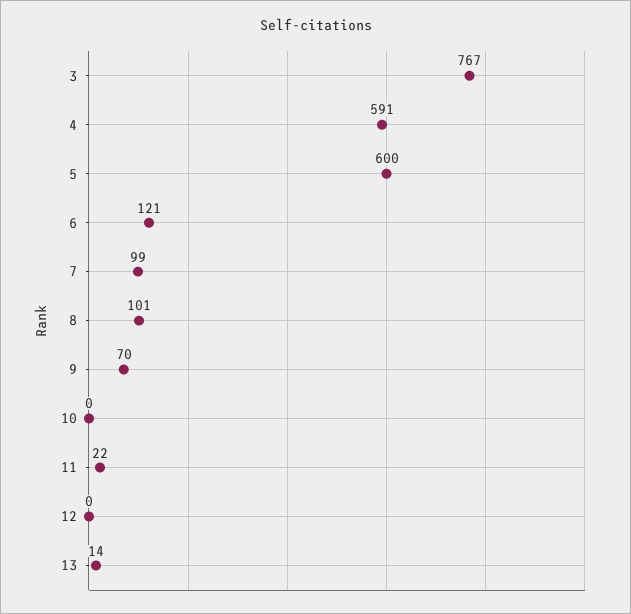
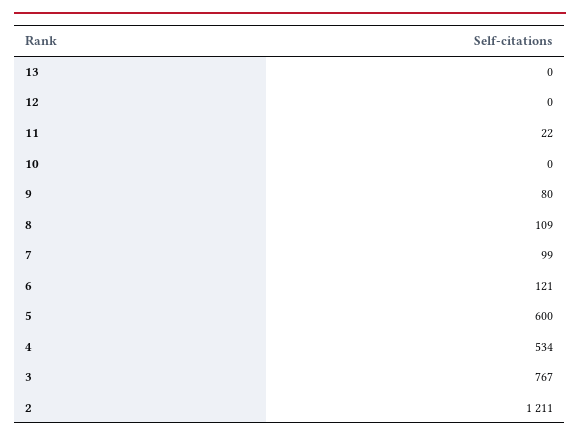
4: 591 -> 534
8: 101 -> 109
9: 70 -> 80
13: 14 -> 0
2: none -> 1211

